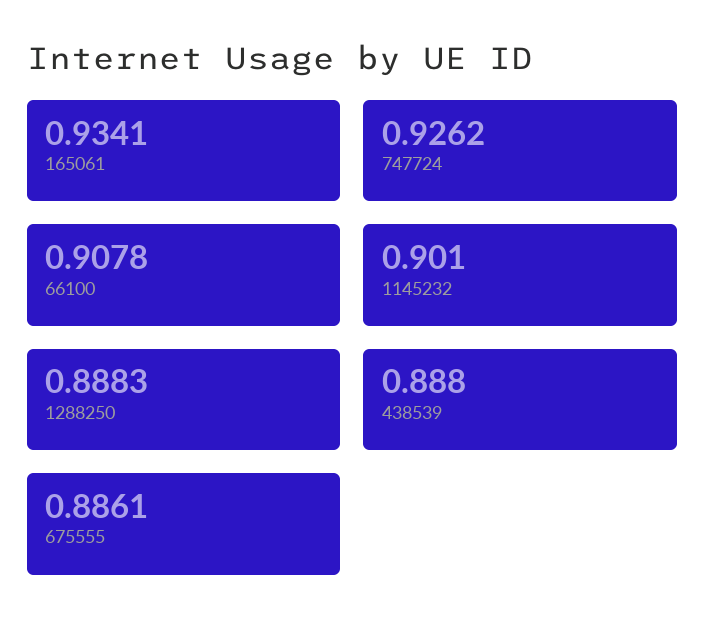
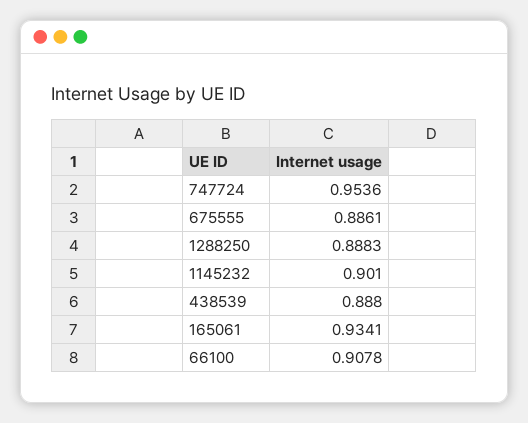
747724: 0.9262 -> 0.9536

